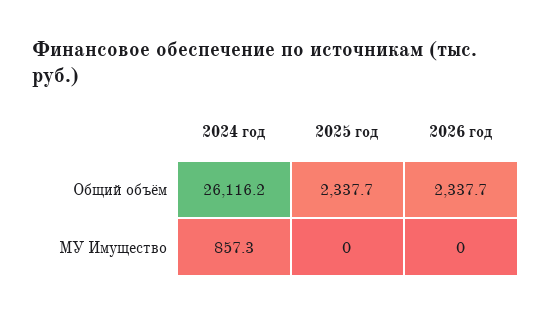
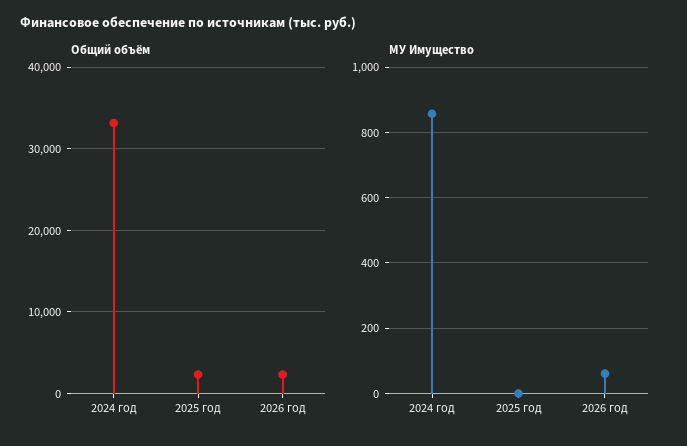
Общий объём, 2024 год: 26116.2 -> 33000
МУ Имущество, 2026 год: 0 -> 60

